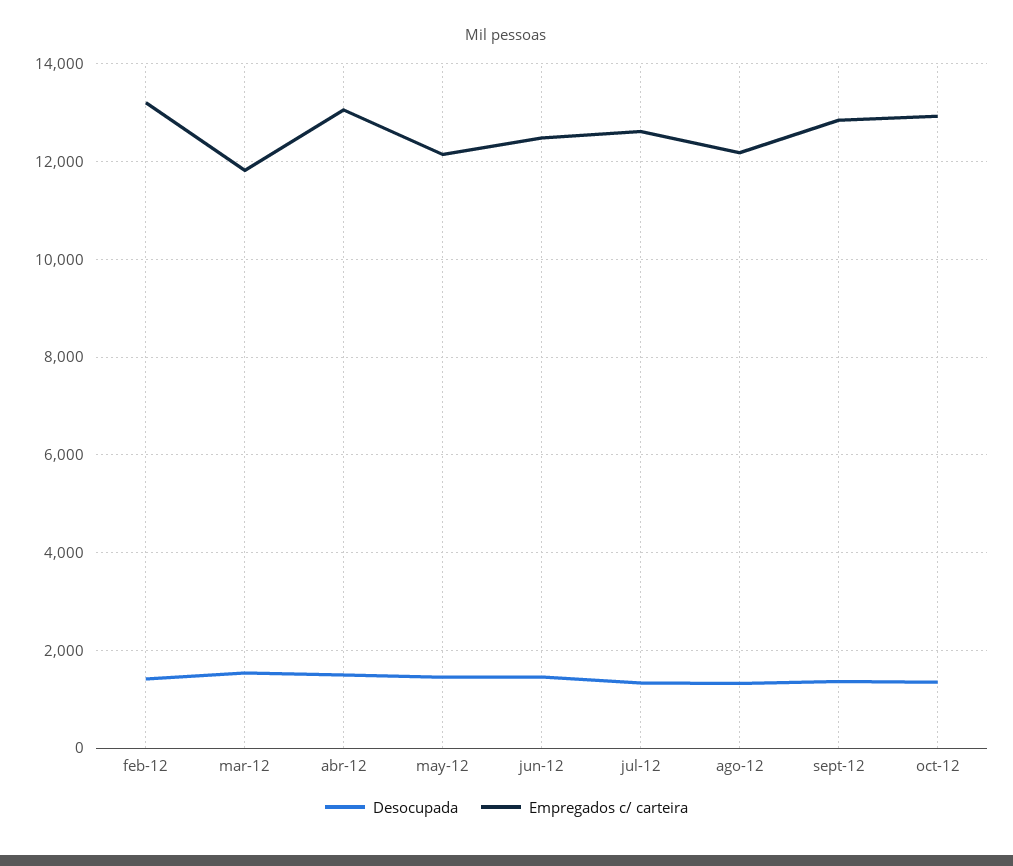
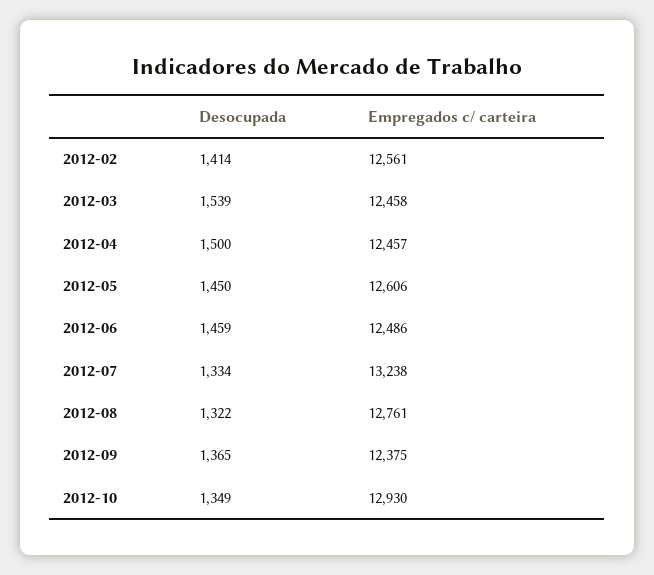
Empregados c/ carteira, feb-12: 13200 -> 12561
Empregados c/ carteira, mar-12: 11800 -> 12458
Empregados c/ carteira, abr-12: 13000 -> 12457
Empregados c/ carteira, may-12: 12200 -> 12606
Empregados c/ carteira, jul-12: 12600 -> 13238
Empregados c/ carteira, ago-12: 12200 -> 12761
Empregados c/ carteira, sept-12: 12800 -> 12375

